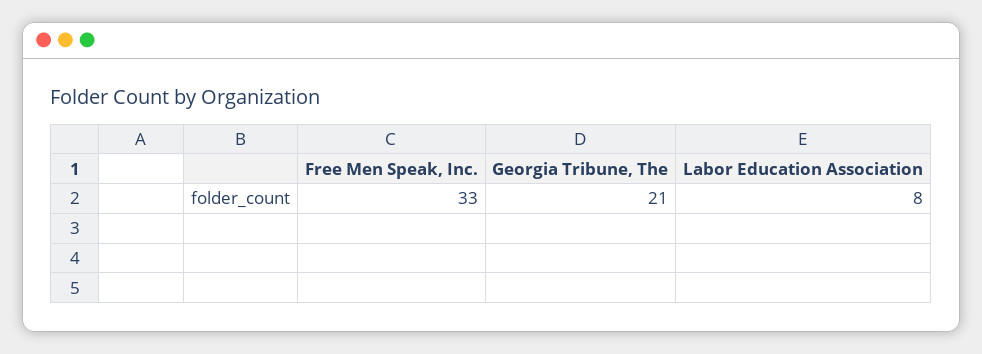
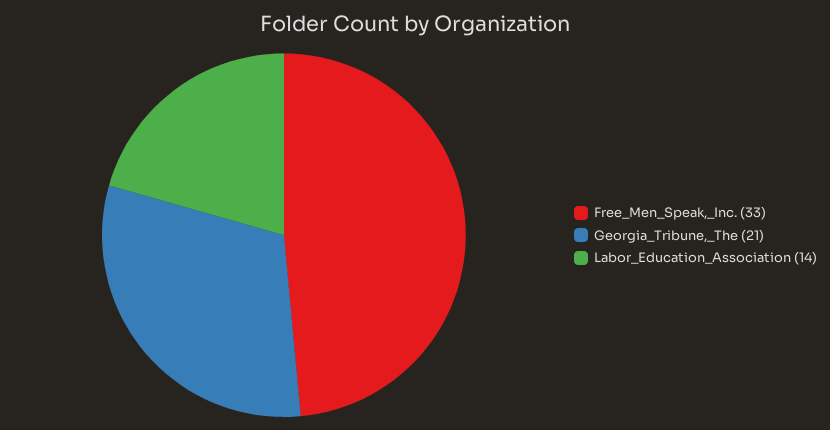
Labor Education Association: 8 -> 14

